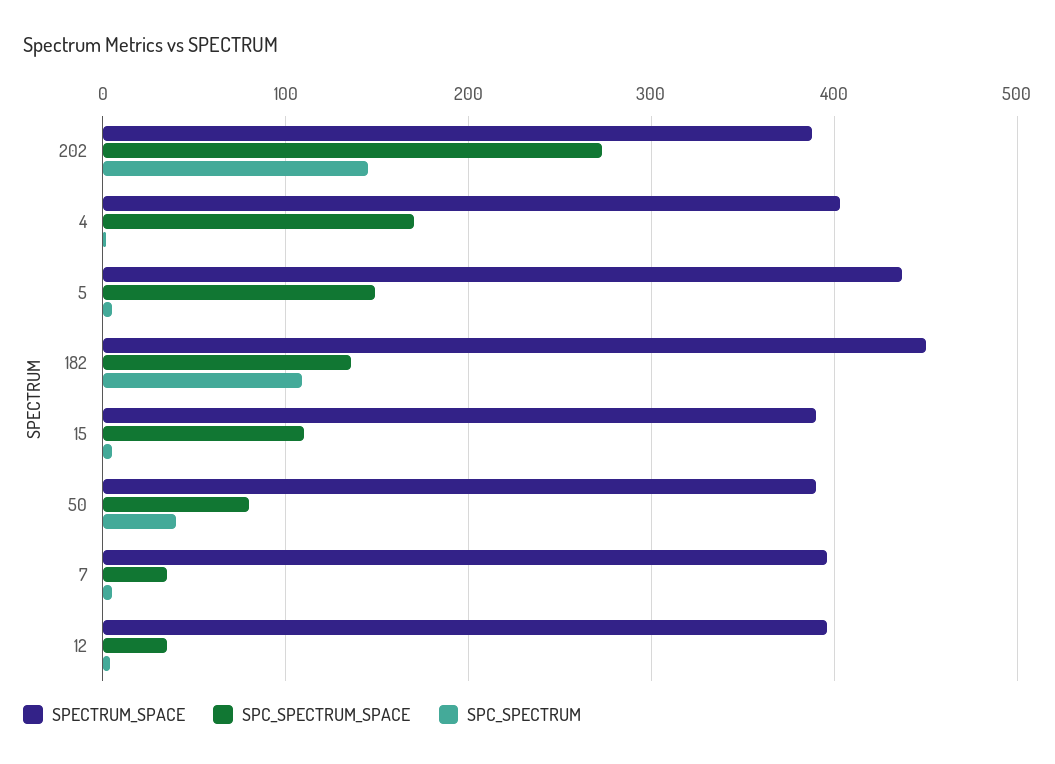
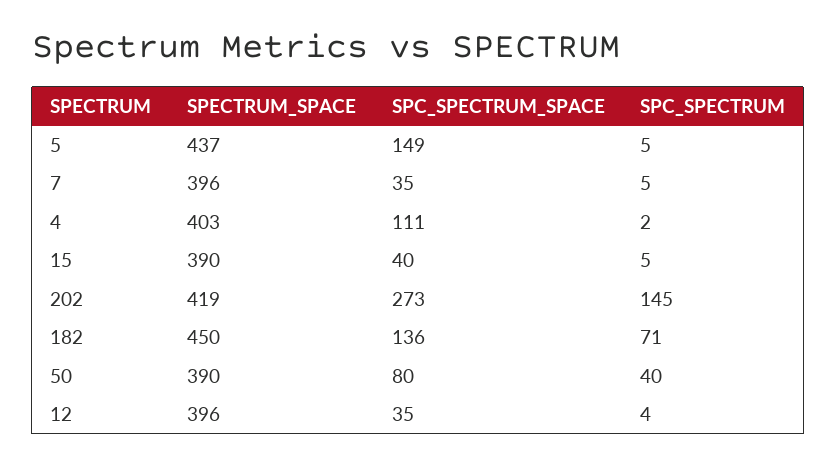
SPECTRUM_SPACE, 202: 390 -> 419
SPC_SPECTRUM_SPACE, 4: 170 -> 111
SPC_SPECTRUM, 182: 110 -> 71
SPC_SPECTRUM_SPACE, 15: 110 -> 40

